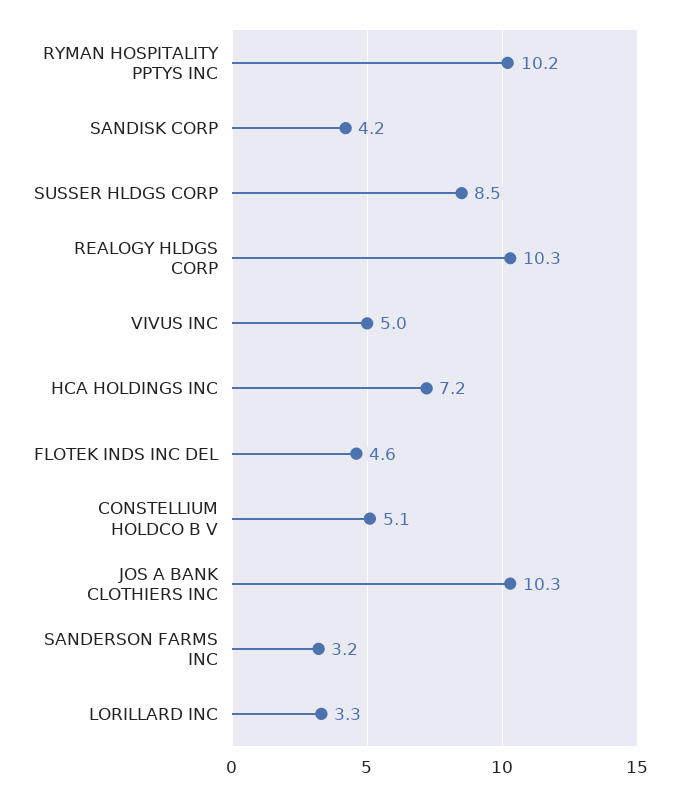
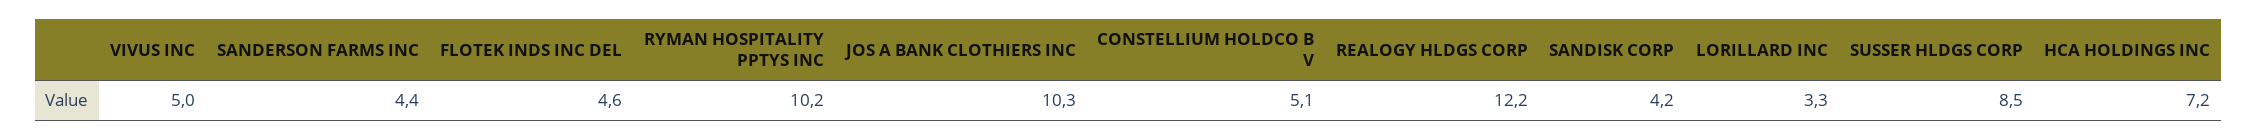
REALOGY HLDGS CORP: 10.3 -> 12.2
SANDERSON FARMS INC: 3.2 -> 4.4

